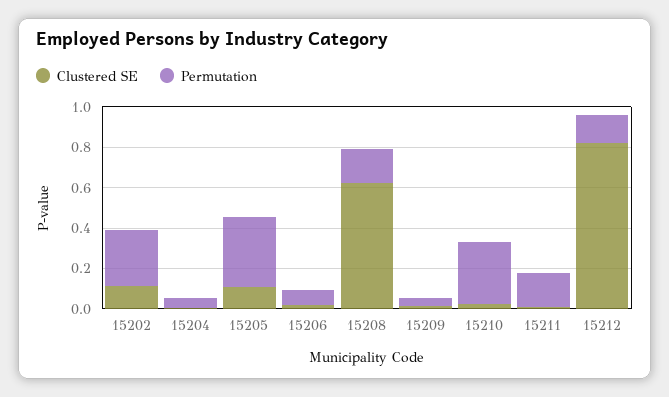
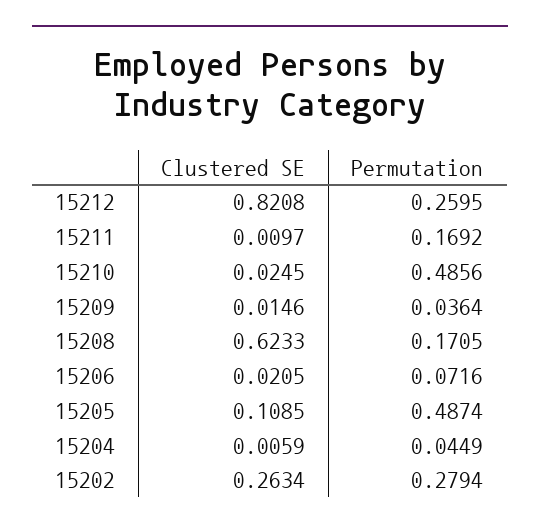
Clustered SE, 15202: 0.1 -> 0.2634
Permutation, 15205: 0.35 -> 0.4874
Permutation, 15210: 0.3 -> 0.4856
Permutation, 15212: 0.15 -> 0.2595

